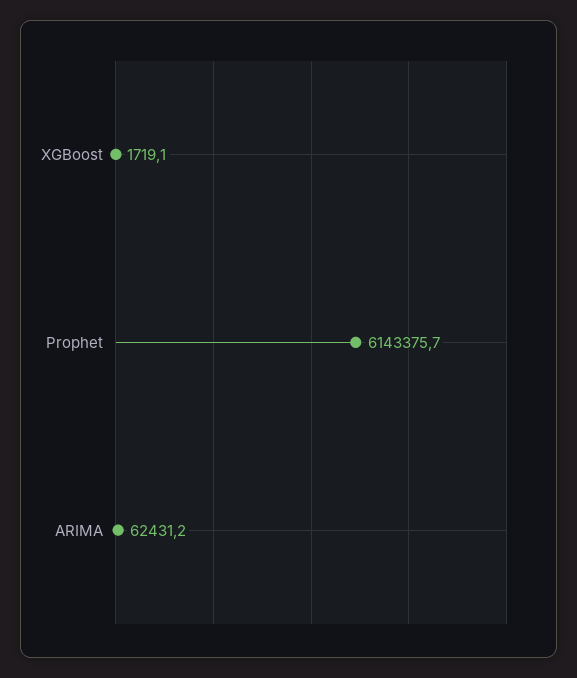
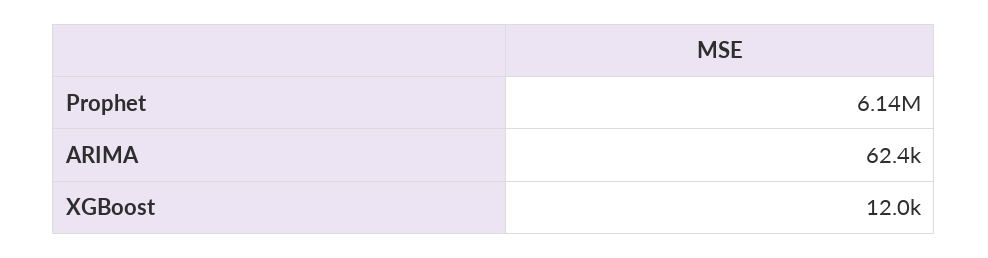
XGBoost: 1719.1 -> 12000

